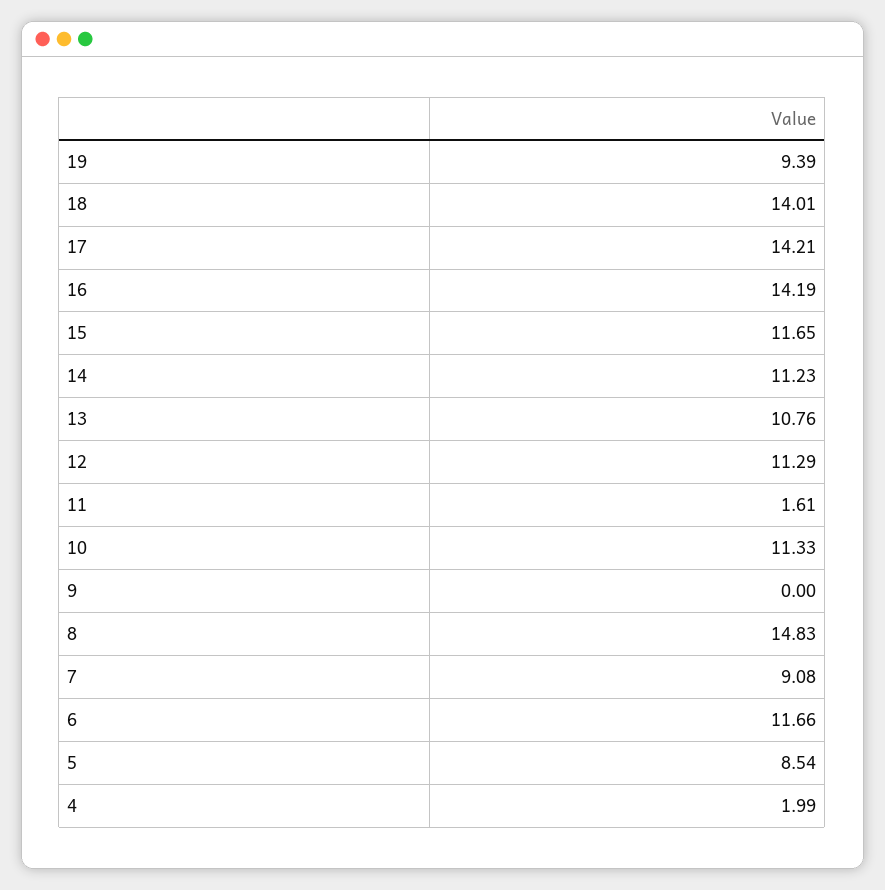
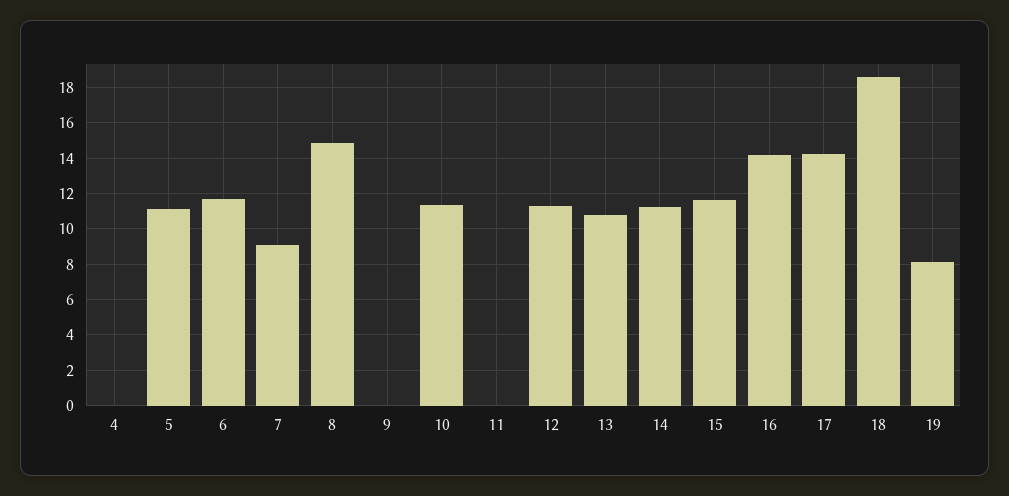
19: 9.39 -> 8
18: 14.01 -> 18.5
11: 1.61 -> 0
5: 8.54 -> 11
4: 1.99 -> 0

